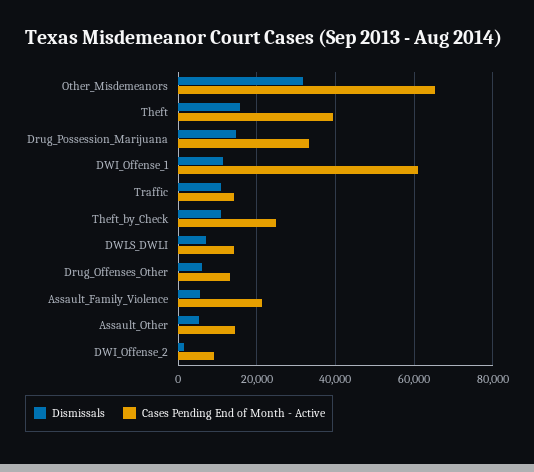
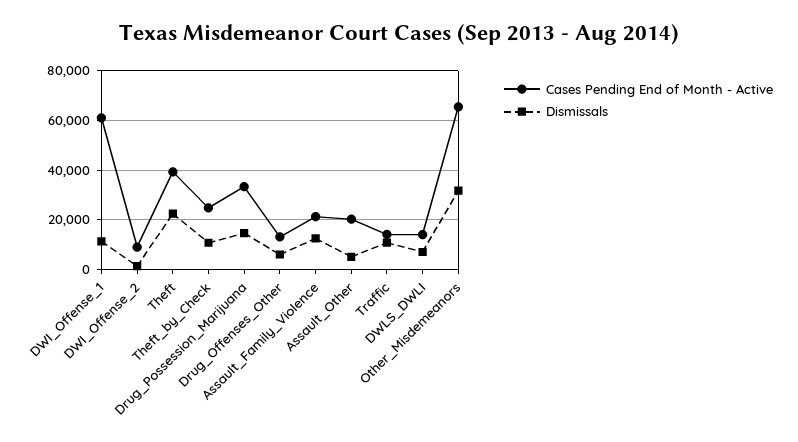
Dismissals, Theft: 16000 -> 22500
Dismissals, Assault_Family_Violence: 6000 -> 12500
Cases Pending End of Month - Active, Assault_Other: 14000 -> 20000

